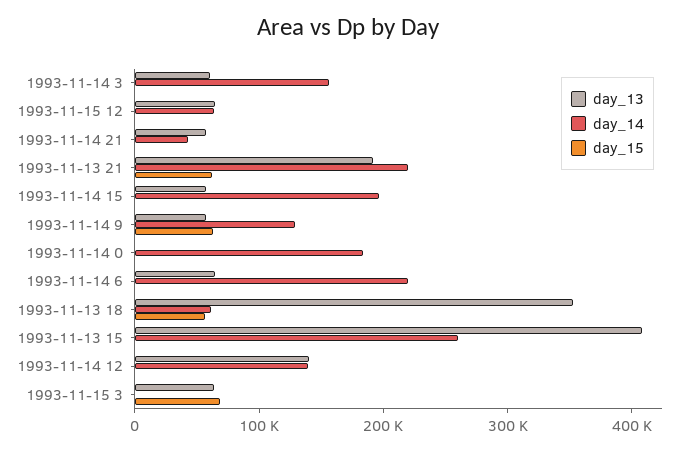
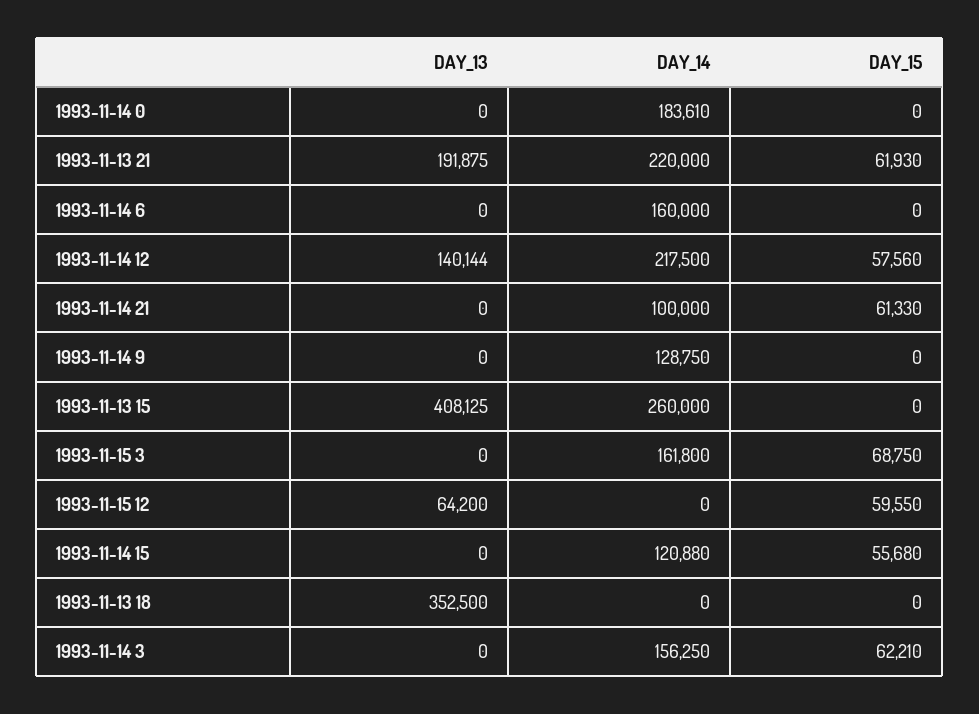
day_13, 1993-11-14 3: 60000 -> 0
day_15, 1993-11-14 3: 0 -> 62210
day_14, 1993-11-15 12: 60000 -> 0
day_15, 1993-11-15 12: 0 -> 59550
day_13, 1993-11-14 21: 60000 -> 0
day_14, 1993-11-14 21: 40000 -> 100000
day_15, 1993-11-14 21: 0 -> 61330
day_13, 1993-11-14 15: 60000 -> 0
day_14, 1993-11-14 15: 200000 -> 120880
day_15, 1993-11-14 15: 0 -> 55680
day_13, 1993-11-14 9: 60000 -> 0
day_15, 1993-11-14 9: 60000 -> 0
day_13, 1993-11-14 6: 60000 -> 0
day_14, 1993-11-14 6: 220000 -> 160000
day_14, 1993-11-13 18: 60000 -> 0
day_15, 1993-11-13 18: 60000 -> 0
day_14, 1993-11-14 12: 140000 -> 217500
day_15, 1993-11-14 12: 0 -> 57560
day_13, 1993-11-15 3: 60000 -> 0
day_14, 1993-11-15 3: 0 -> 161800

